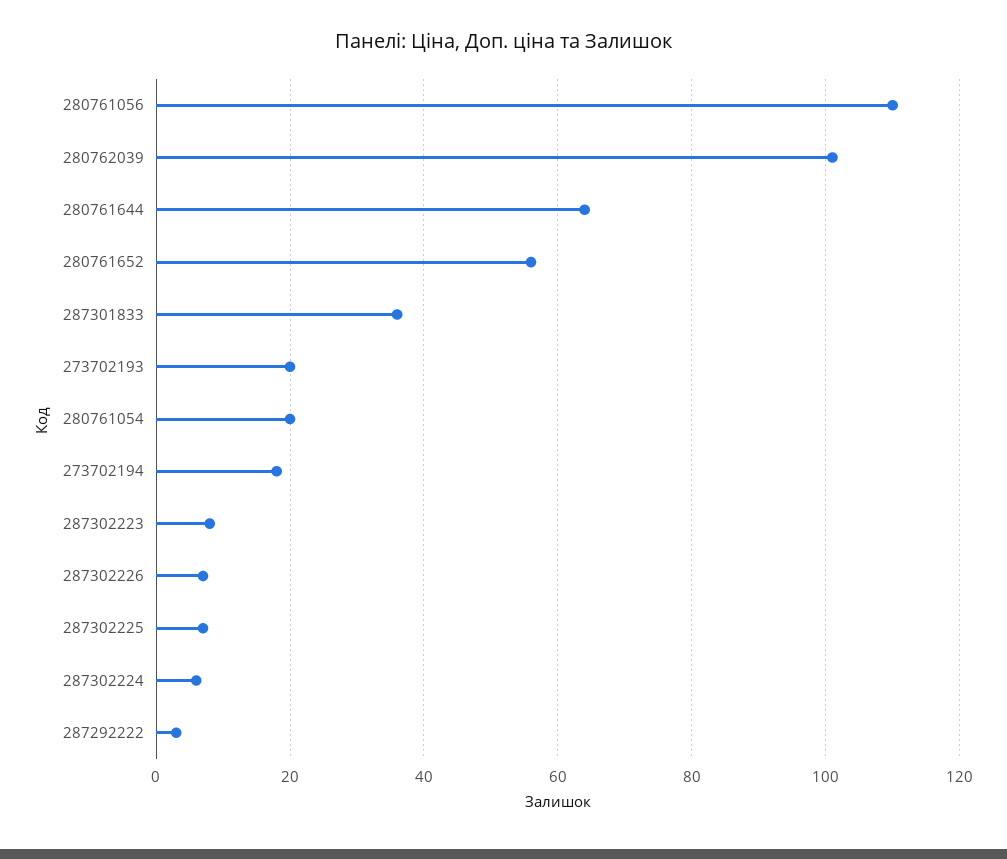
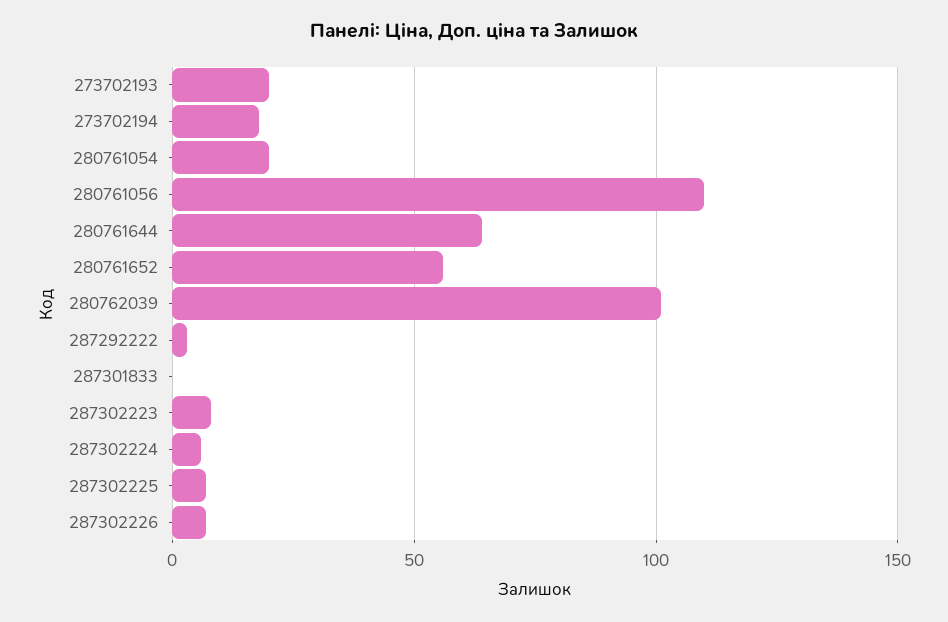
287301833: 35 -> 0

